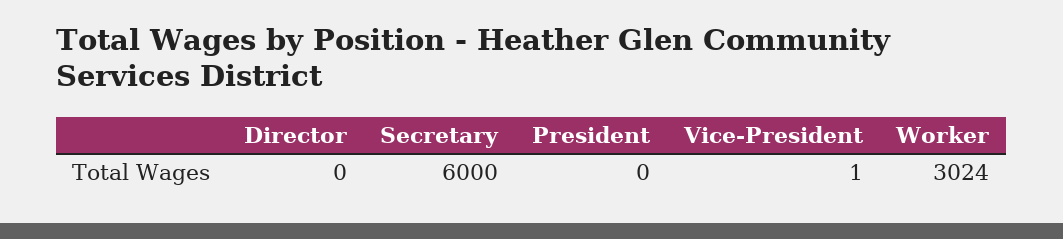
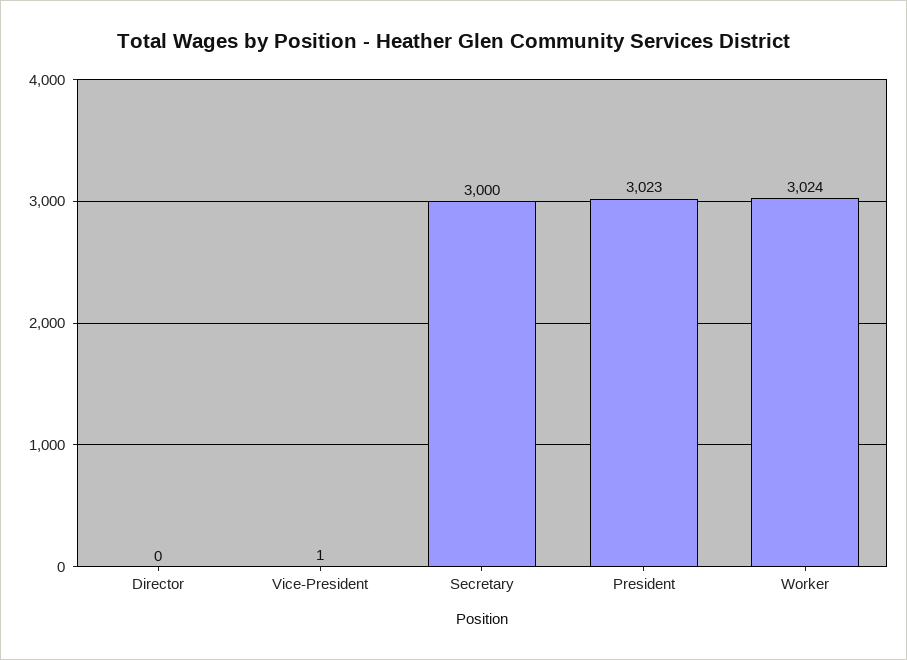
Secretary: 6000 -> 3000
President: 0 -> 3023

